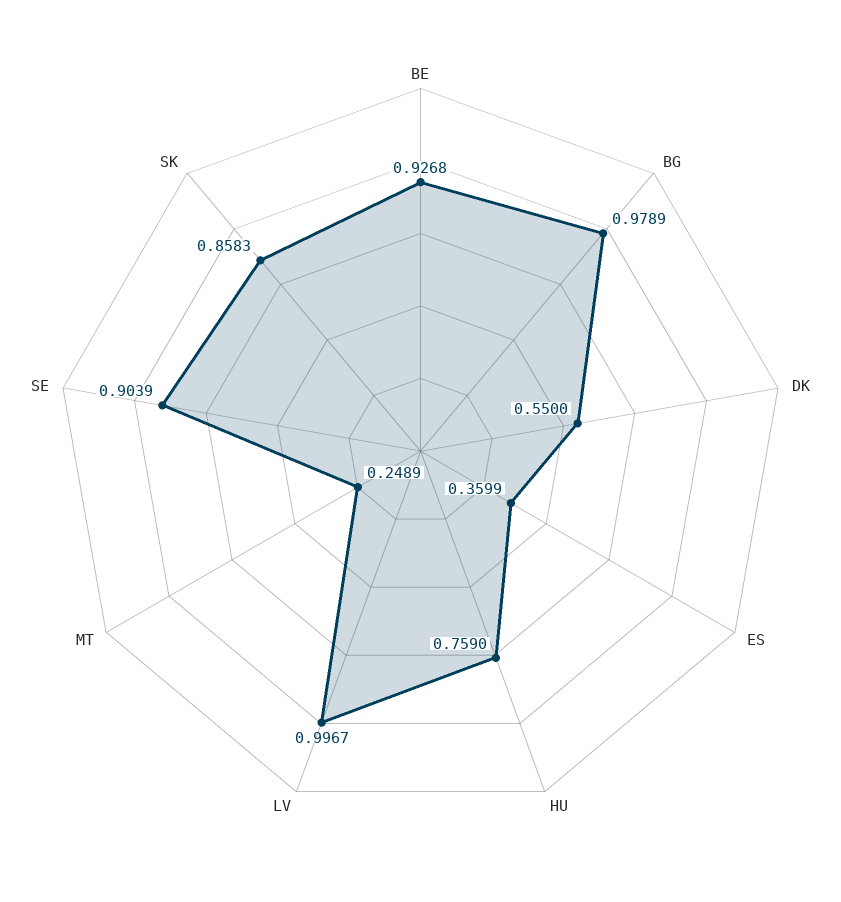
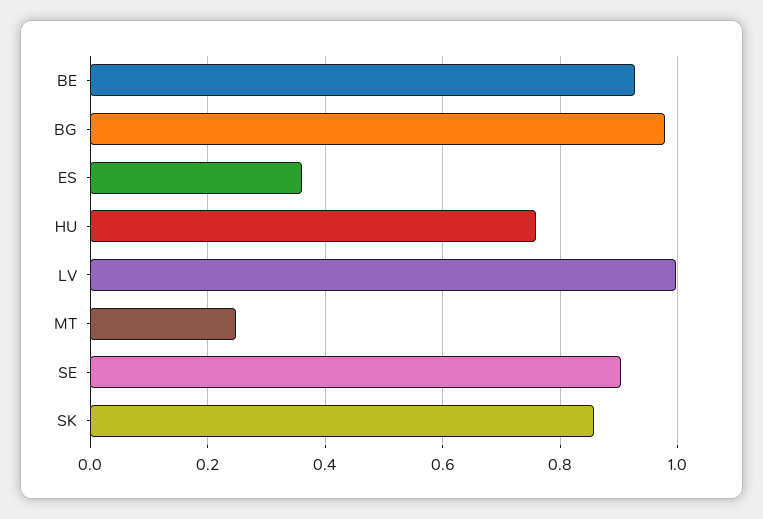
DK: 0.55 -> none

